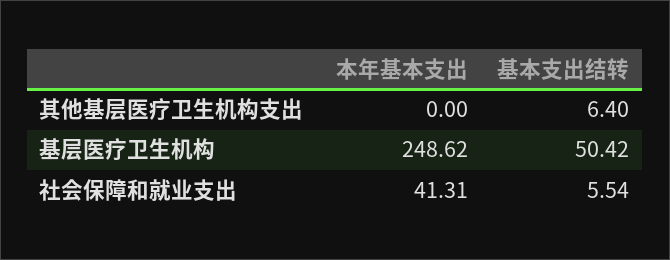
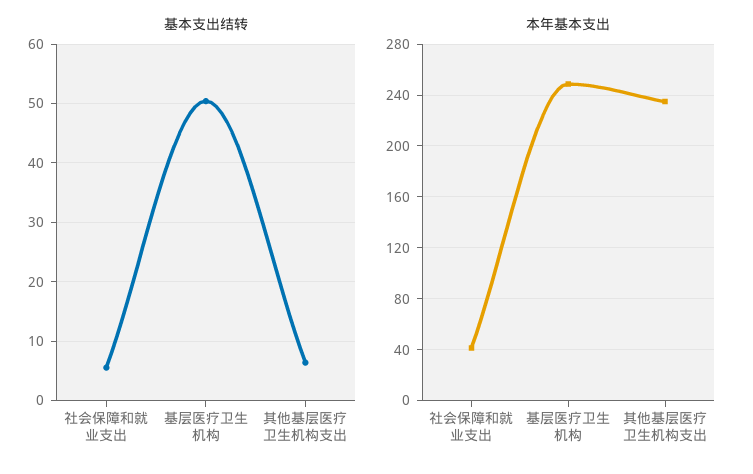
本年基本支出, 其他基层医疗卫生机构支出: 0 -> 235

